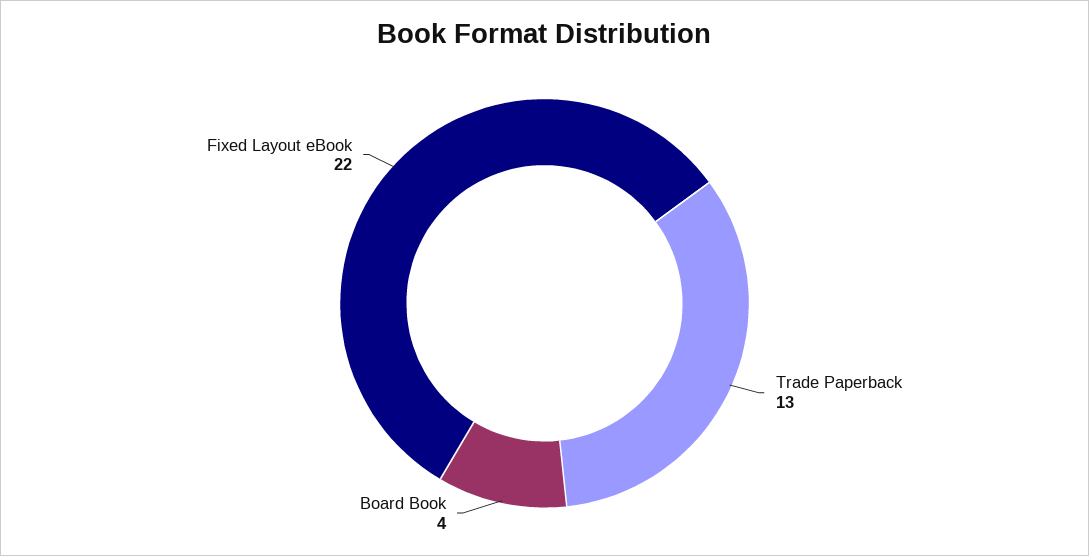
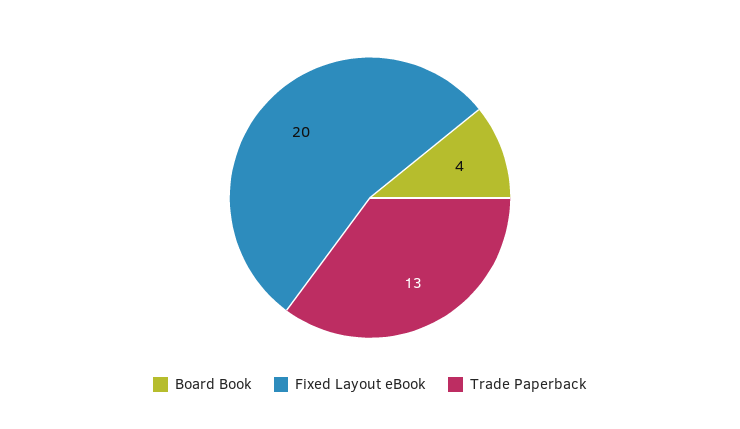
Fixed Layout eBook: 22 -> 20

